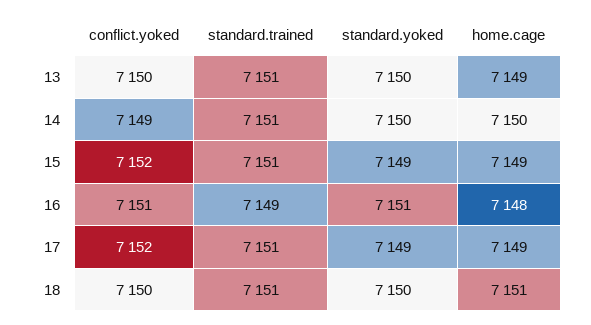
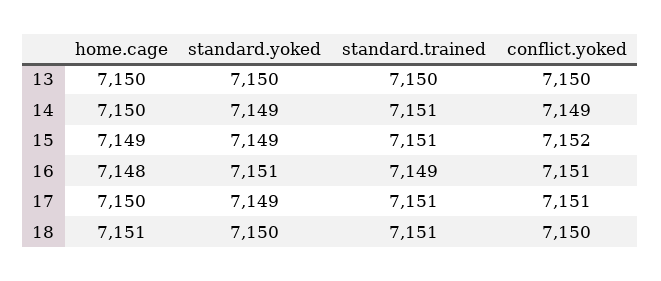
standard.trained, 13: 7151 -> 7150
home.cage, 13: 7149 -> 7150
standard.yoked, 14: 7150 -> 7149
conflict.yoked, 17: 7152 -> 7151
home.cage, 17: 7149 -> 7150

